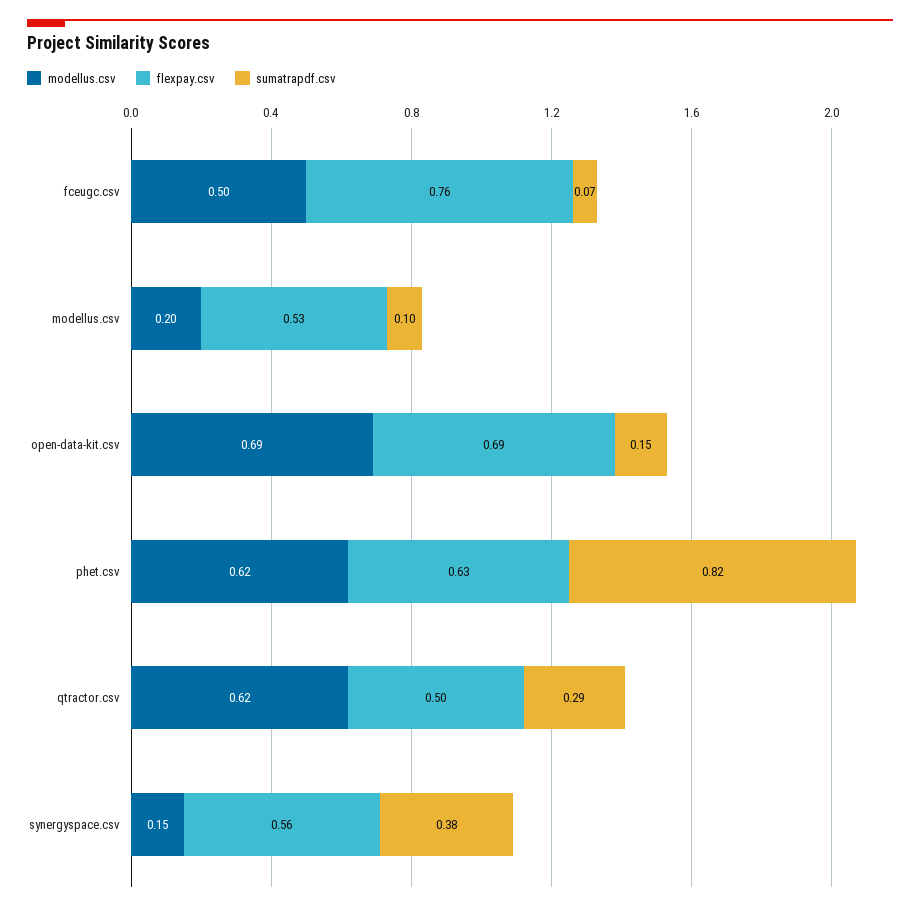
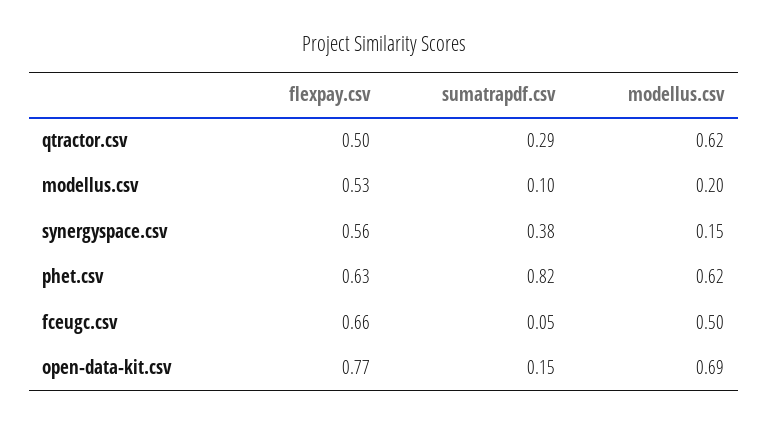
flexpay.csv, fceugc.csv: 0.76 -> 0.66
sumatrapdf.csv, fceugc.csv: 0.07 -> 0.05
flexpay.csv, open-data-kit.csv: 0.69 -> 0.77

